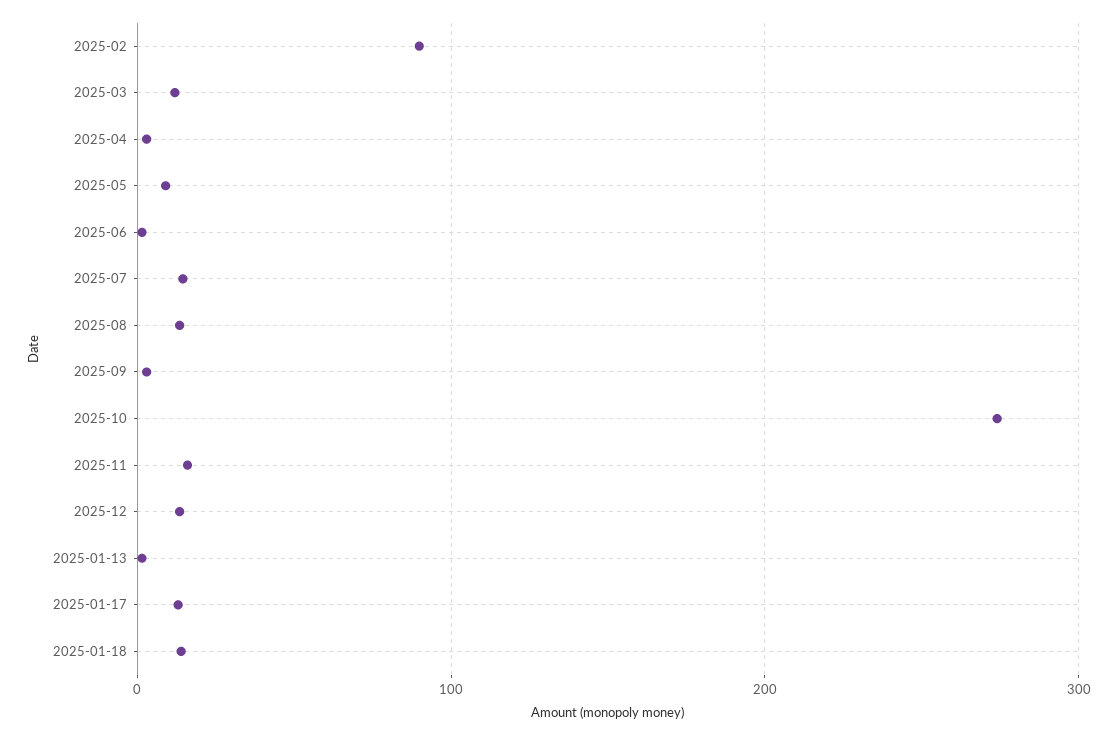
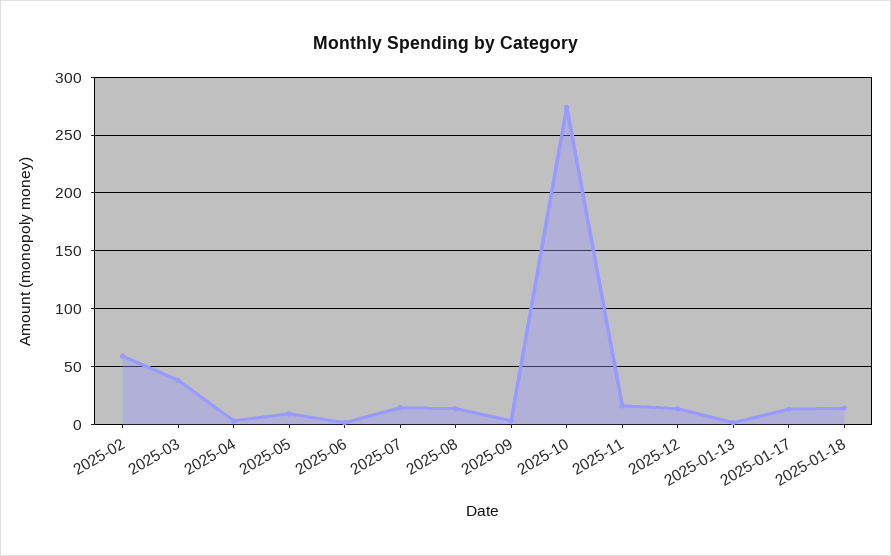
2025-02: 90 -> 60
2025-03: 10 -> 40

